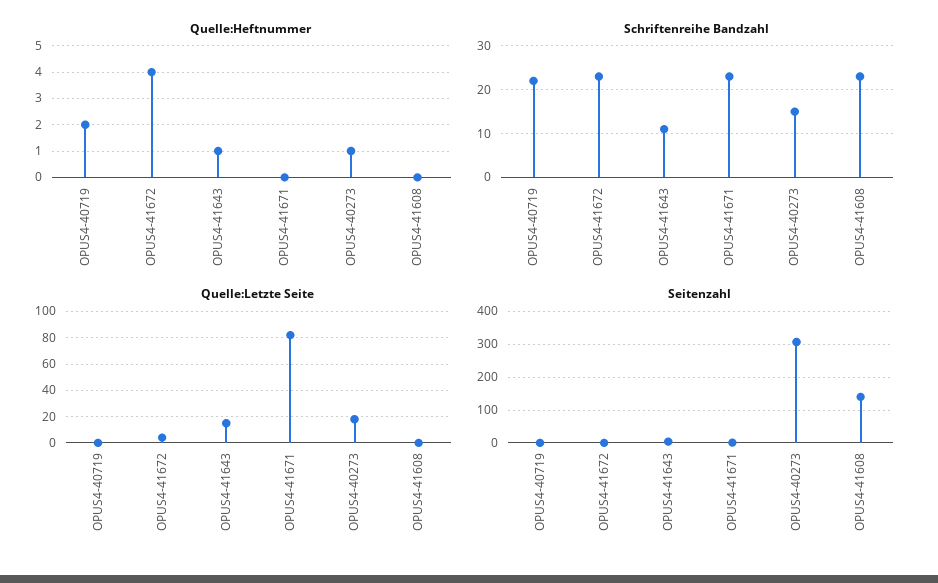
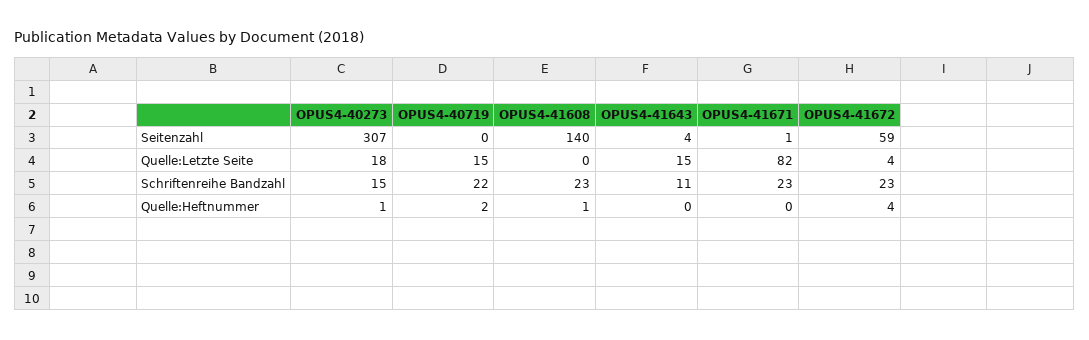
Quelle:Heftnummer, OPUS4-41643: 1 -> 0
Quelle:Heftnummer, OPUS4-41608: 0 -> 1
Quelle:Letzte Seite, OPUS4-40719: 0 -> 15
Seitenzahl, OPUS4-41672: 0 -> 59

